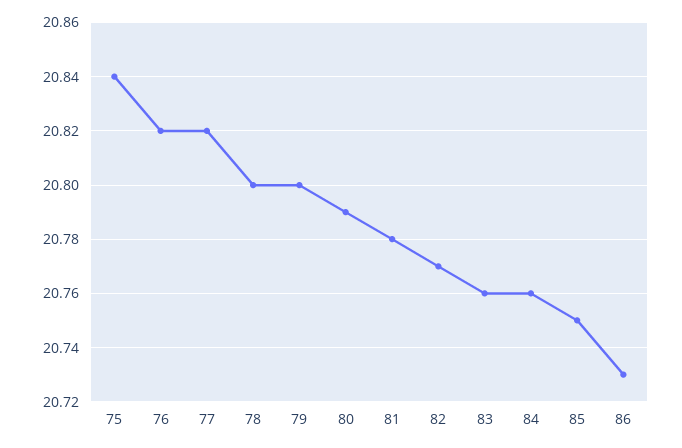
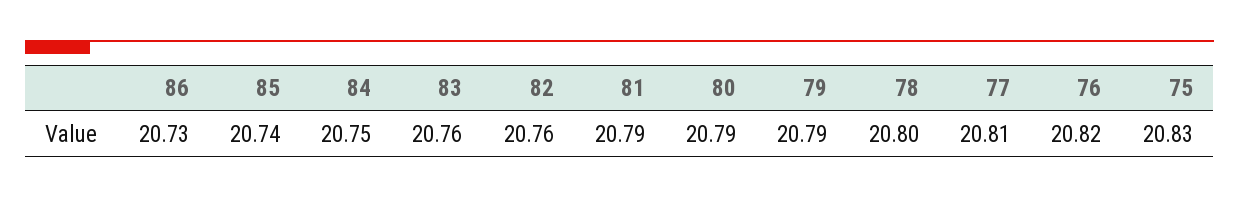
75: 20.84 -> 20.83
77: 20.82 -> 20.81
79: 20.8 -> 20.79
81: 20.78 -> 20.79
82: 20.77 -> 20.76
84: 20.76 -> 20.75
85: 20.75 -> 20.74

